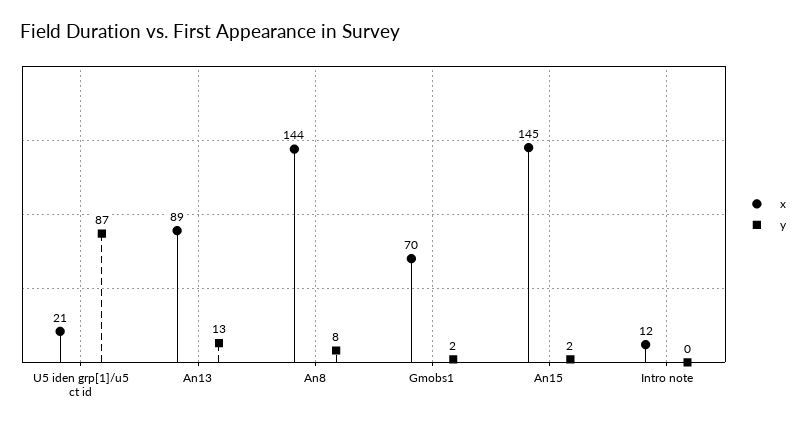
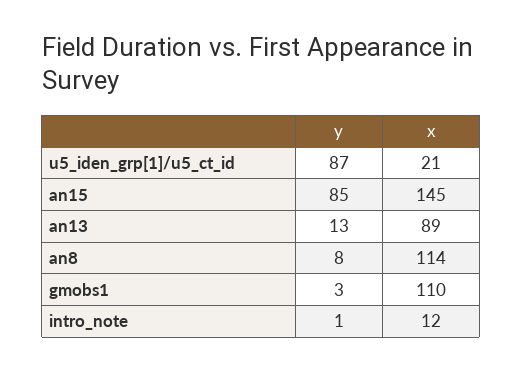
x, An8: 144 -> 114
x, Gmobs1: 70 -> 110
y, Gmobs1: 2 -> 3
y, An15: 2 -> 85
y, Intro note: 0 -> 1

